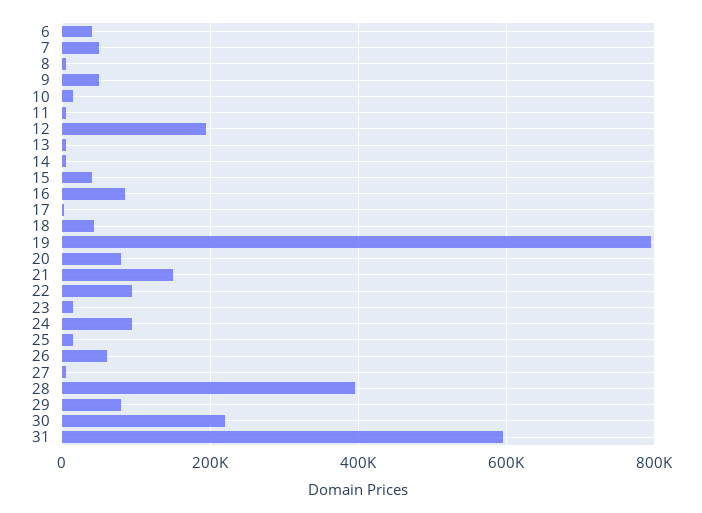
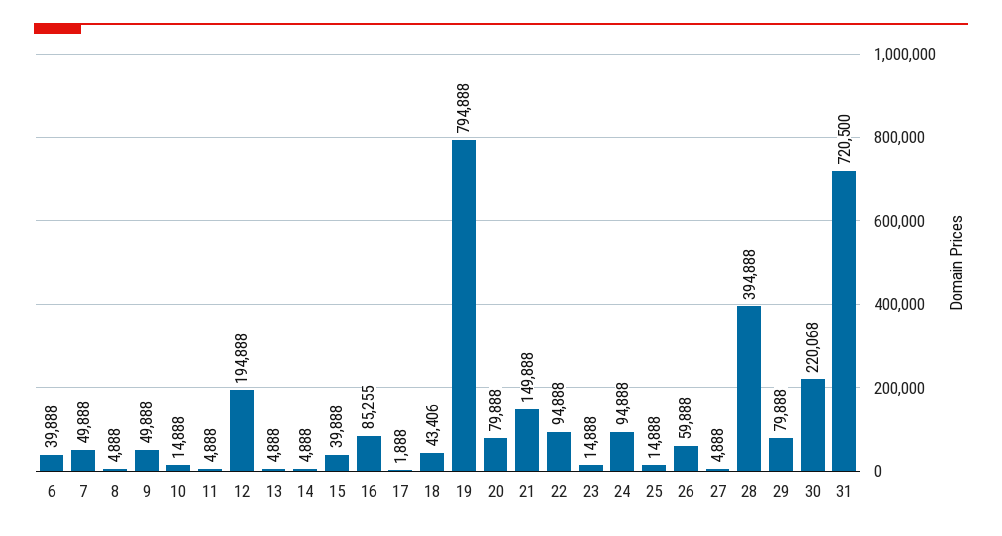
31: 600000 -> 720500

